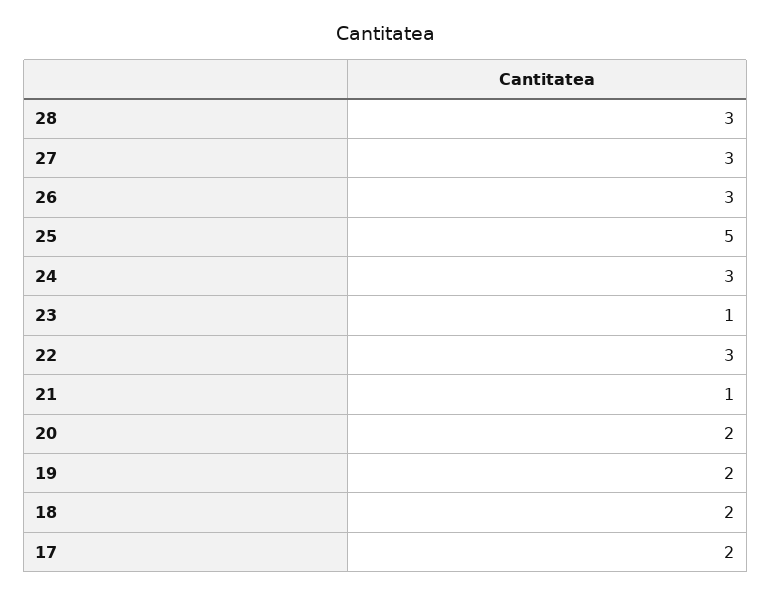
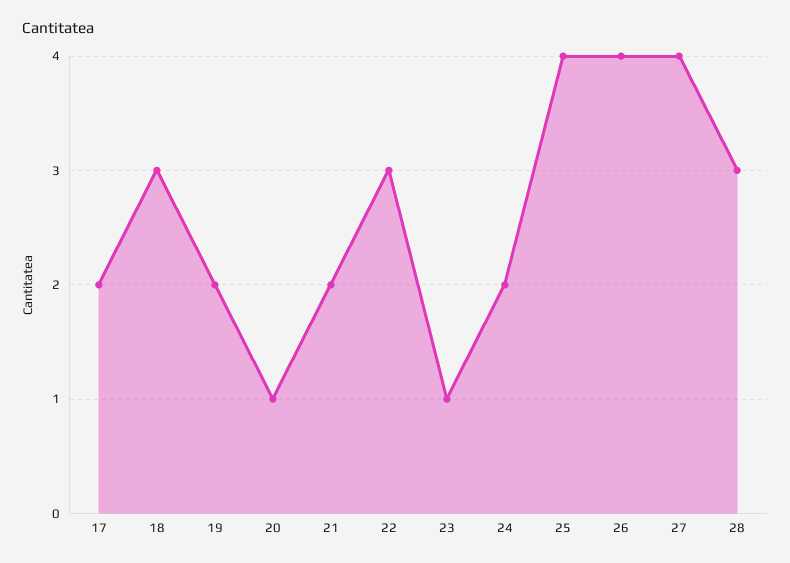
27: 3 -> 4
26: 3 -> 4
25: 5 -> 4
24: 3 -> 2
21: 1 -> 2
20: 2 -> 1
18: 2 -> 3

